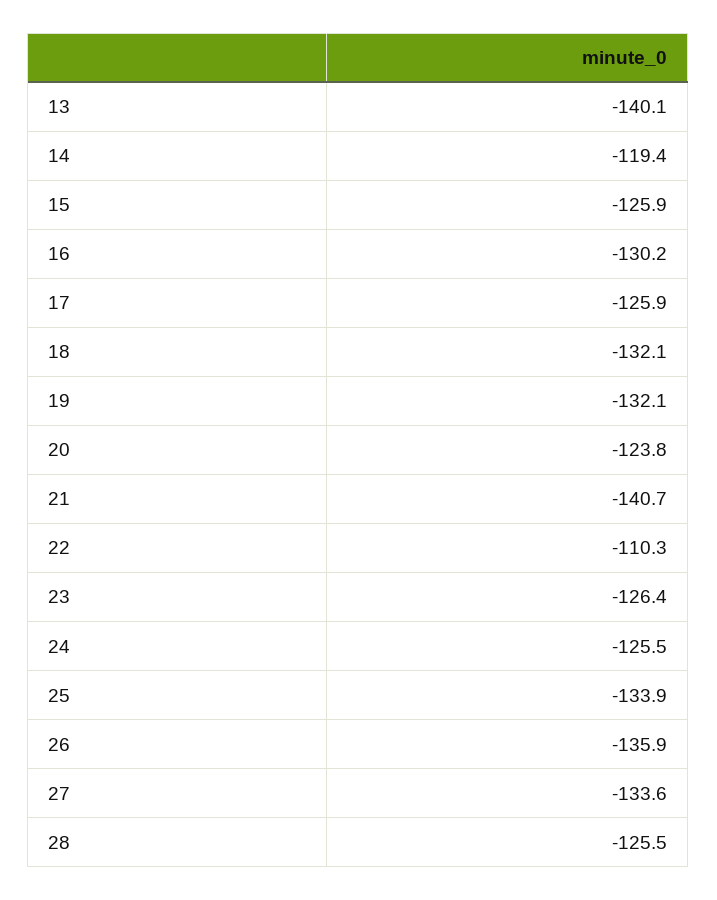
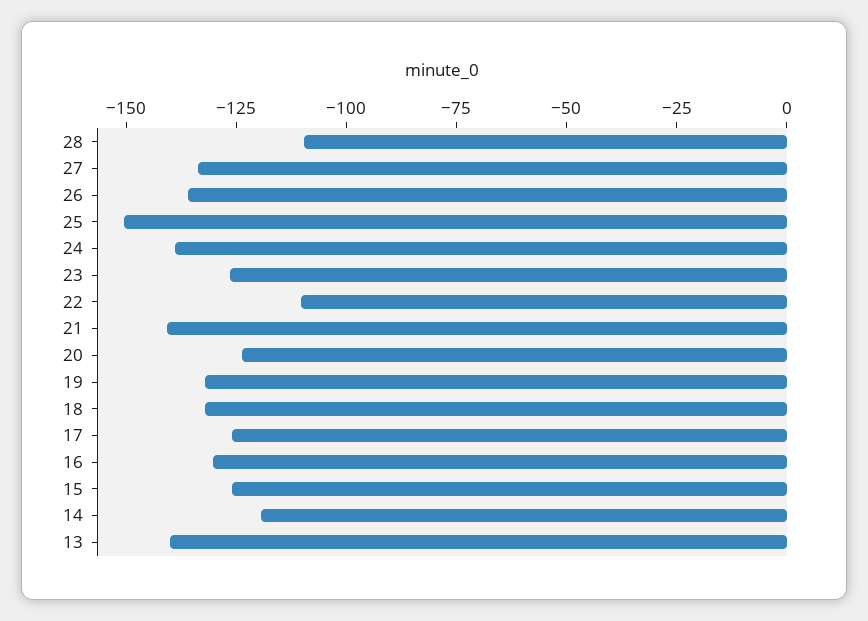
24: -125.5 -> -140
25: -133.9 -> -150
28: -125.5 -> -110

